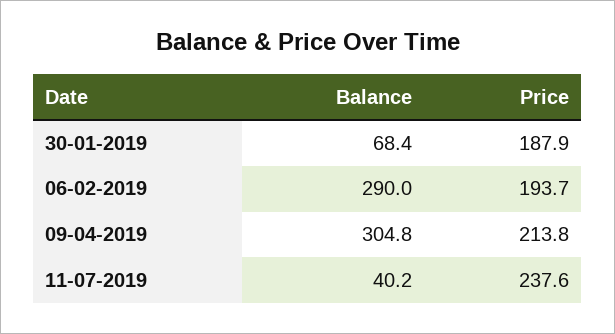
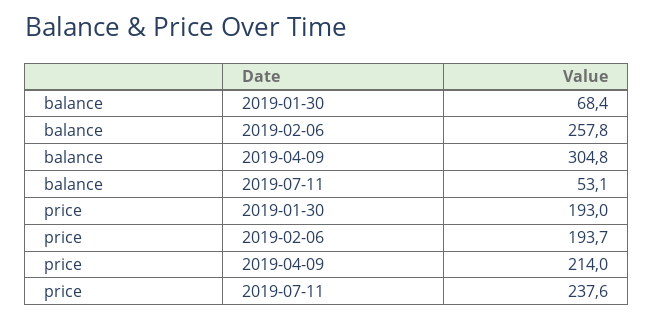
Price, 30-01-2019: 187.9 -> 193
Balance, 06-02-2019: 290 -> 257.8
Price, 09-04-2019: 213.8 -> 214
Balance, 11-07-2019: 40.2 -> 53.1

